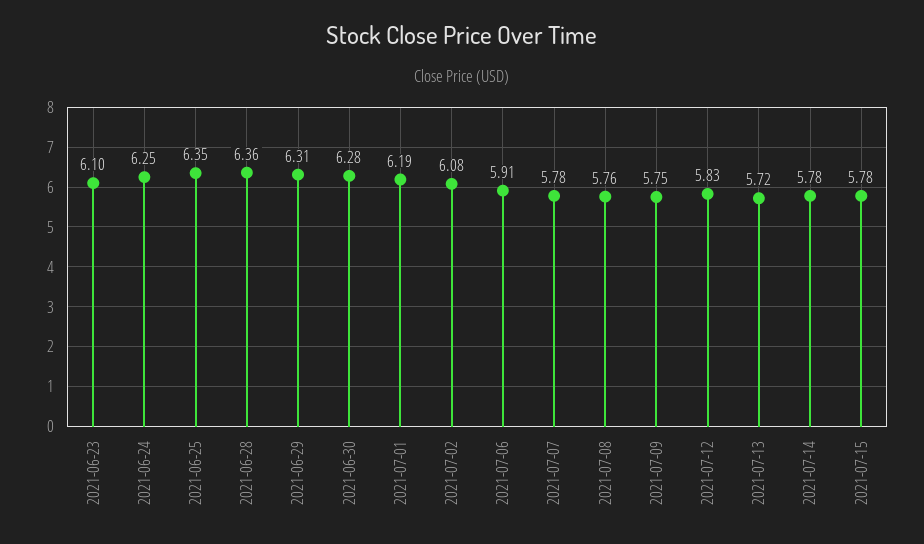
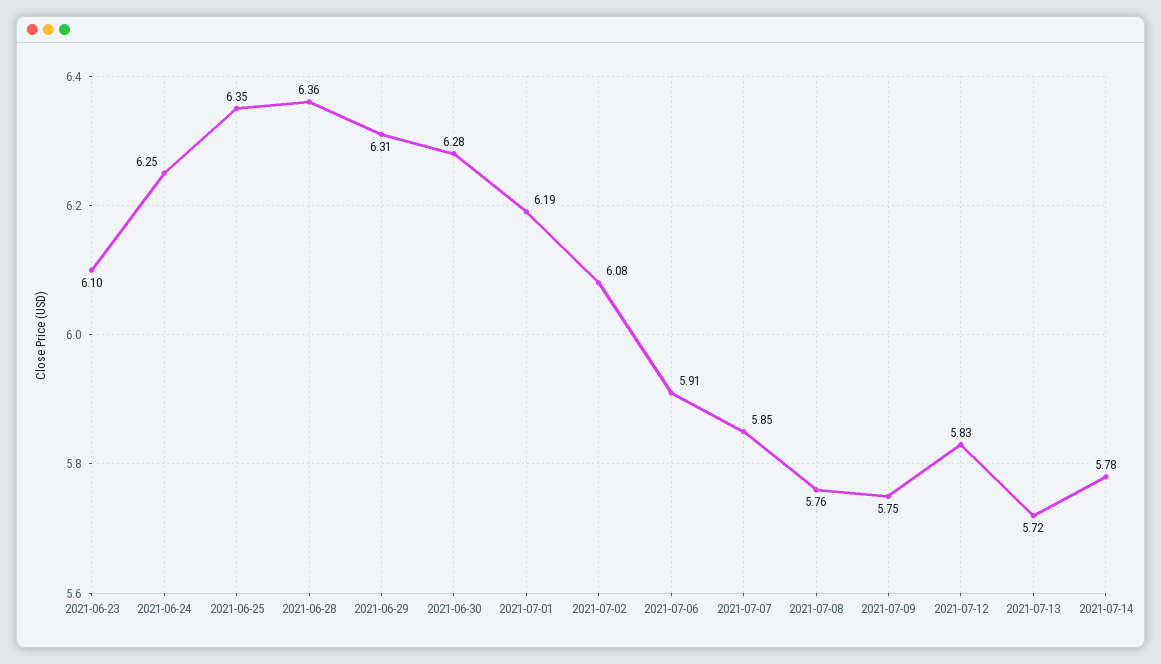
2021-07-07: 5.78 -> 5.85
2021-07-15: 5.78 -> none

